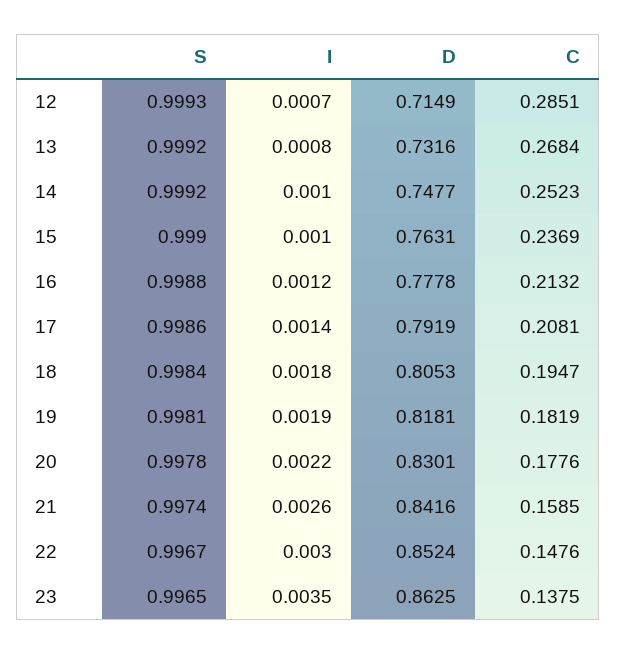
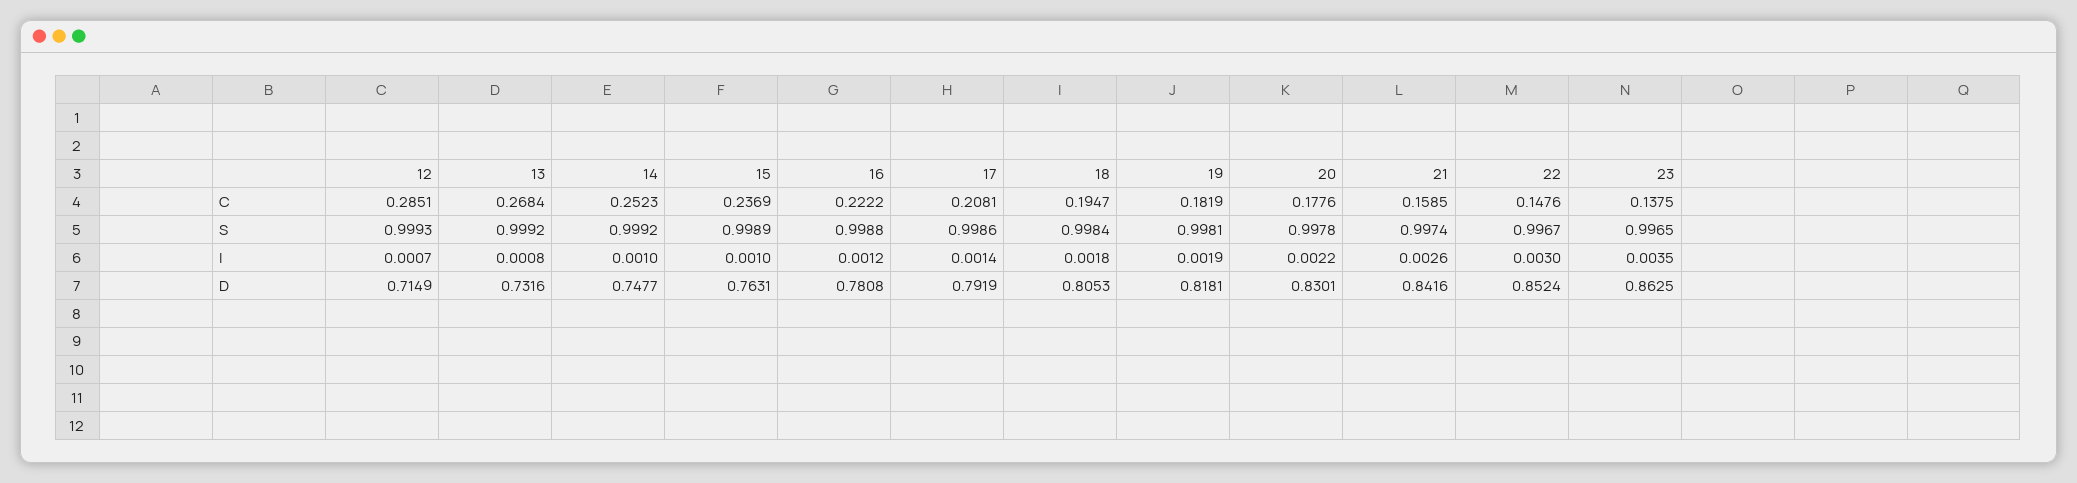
S, 15: 0.999 -> 0.9989
D, 16: 0.7778 -> 0.7808
C, 16: 0.2132 -> 0.2222

